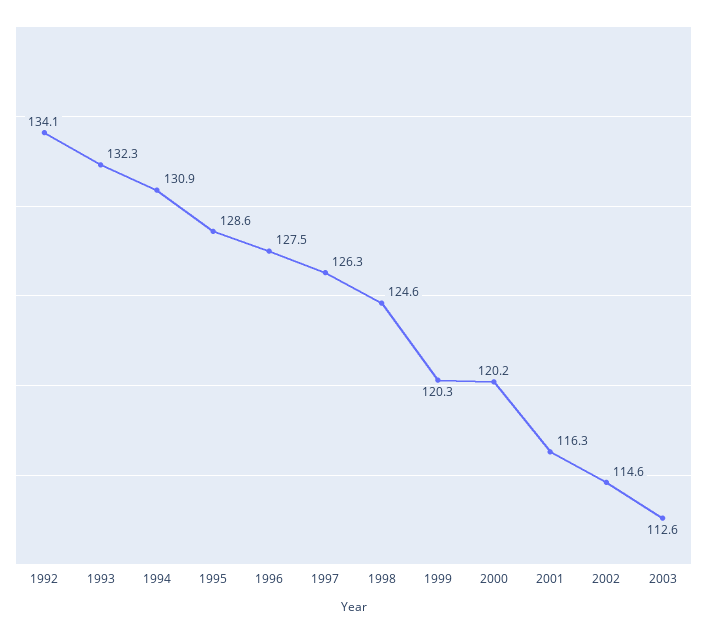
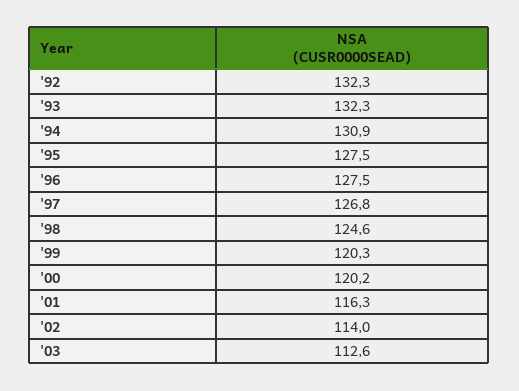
1992: 134.1 -> 132.3
1995: 128.6 -> 127.5
1997: 126.3 -> 126.8
2002: 114.6 -> 114

